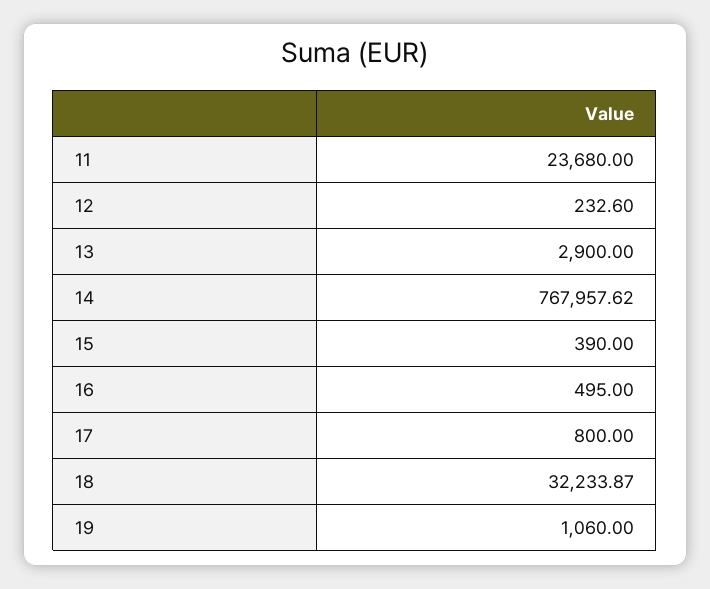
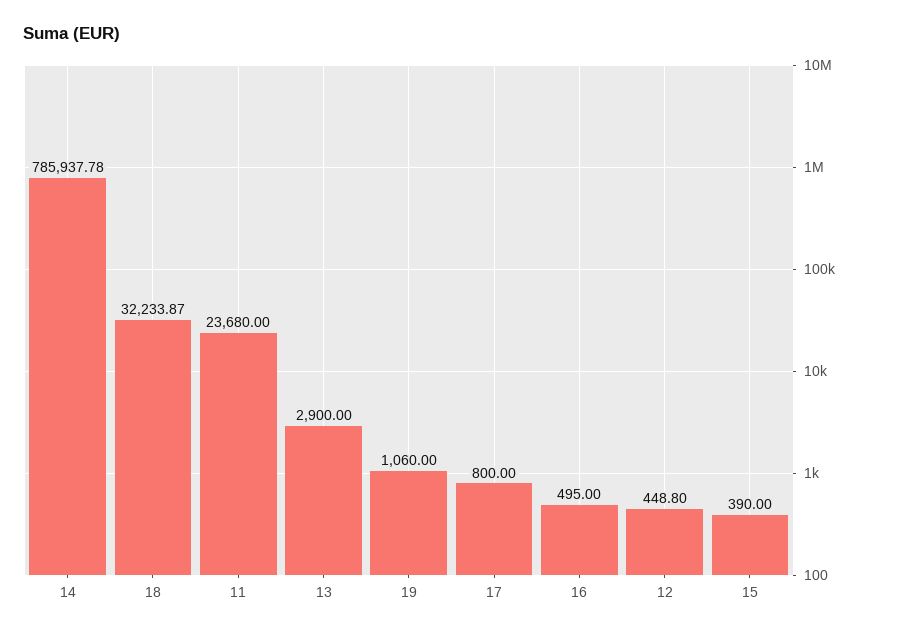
12: 232.6 -> 448.8
14: 767957.62 -> 785937.78

